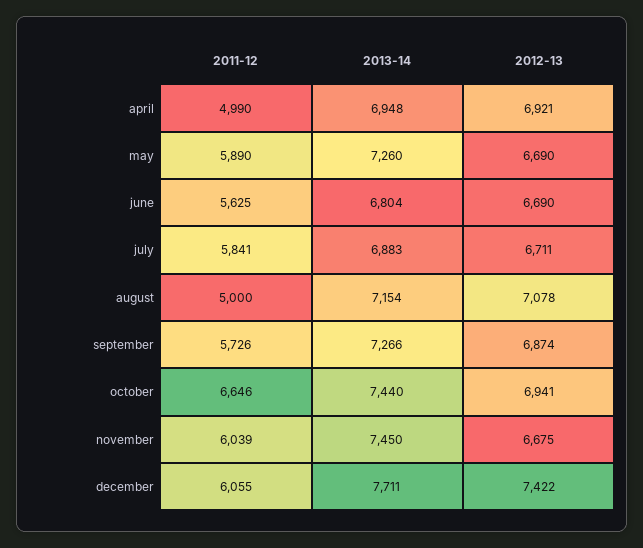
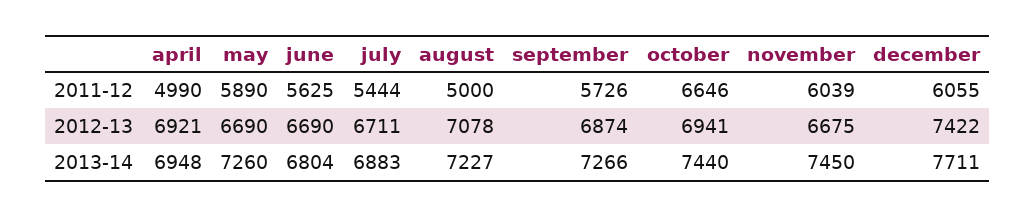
2011-12, july: 5841 -> 5444
2013-14, august: 7154 -> 7227

